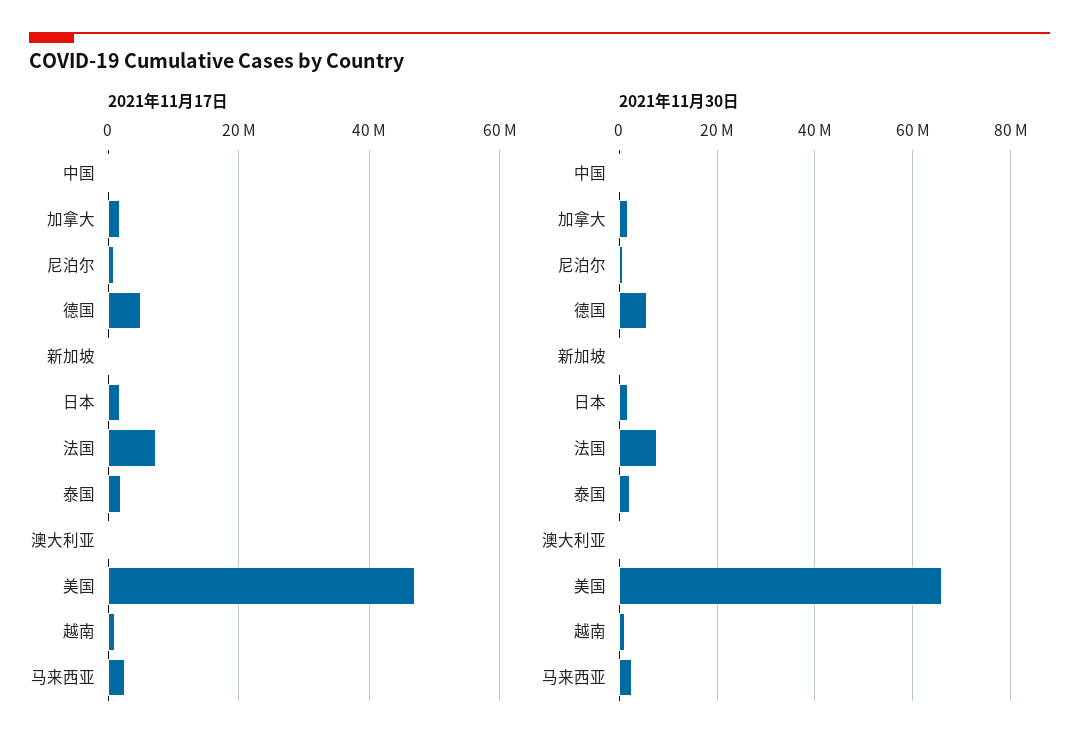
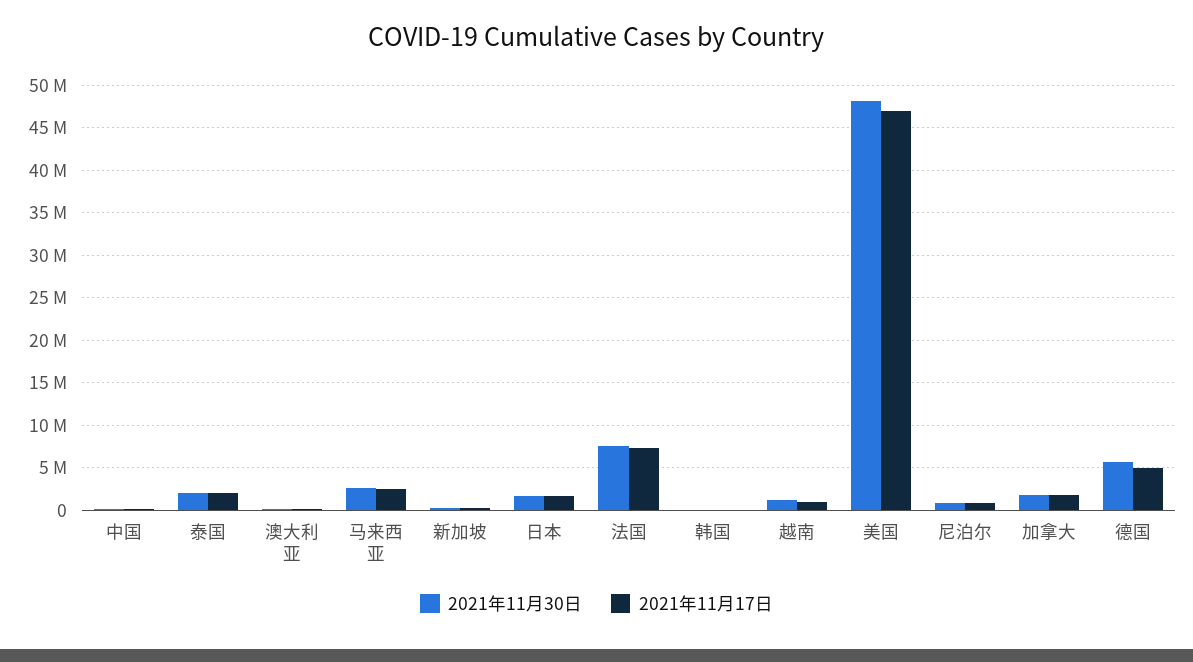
2021年11月30日, 美国: 66000000 -> 48000000
2021年11月30日, 韩国: none -> 0
2021年11月17日, 韩国: none -> 0

